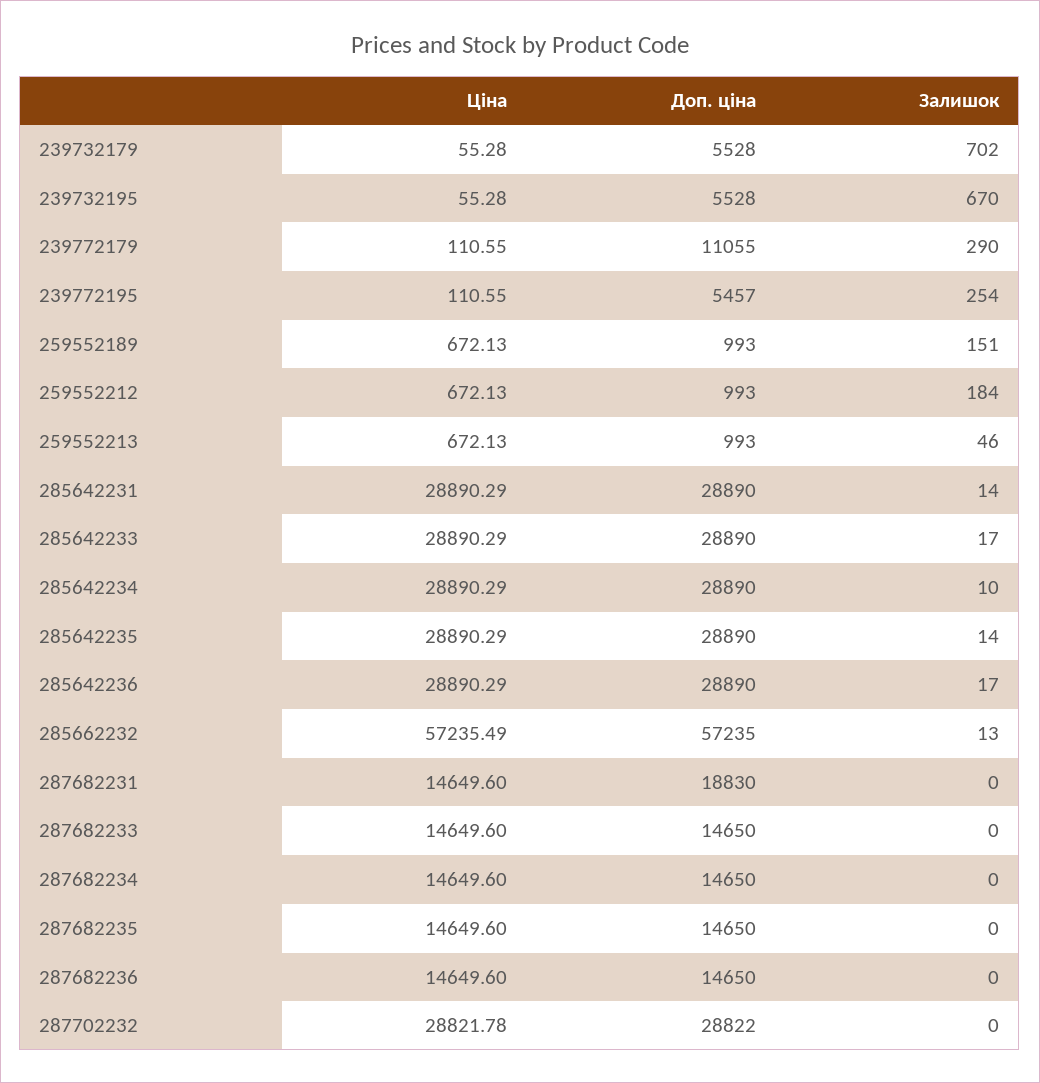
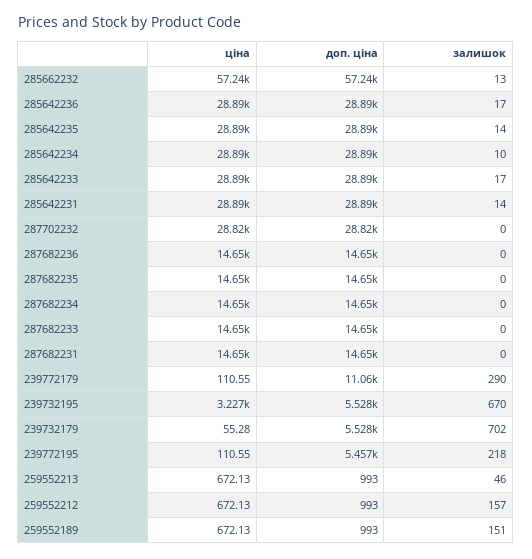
Ціна, 239732195: 55.28 -> 3227
Залишок, 239772195: 254 -> 218
Залишок, 259552212: 184 -> 157
Доп. ціна, 287682231: 18830 -> 14650

